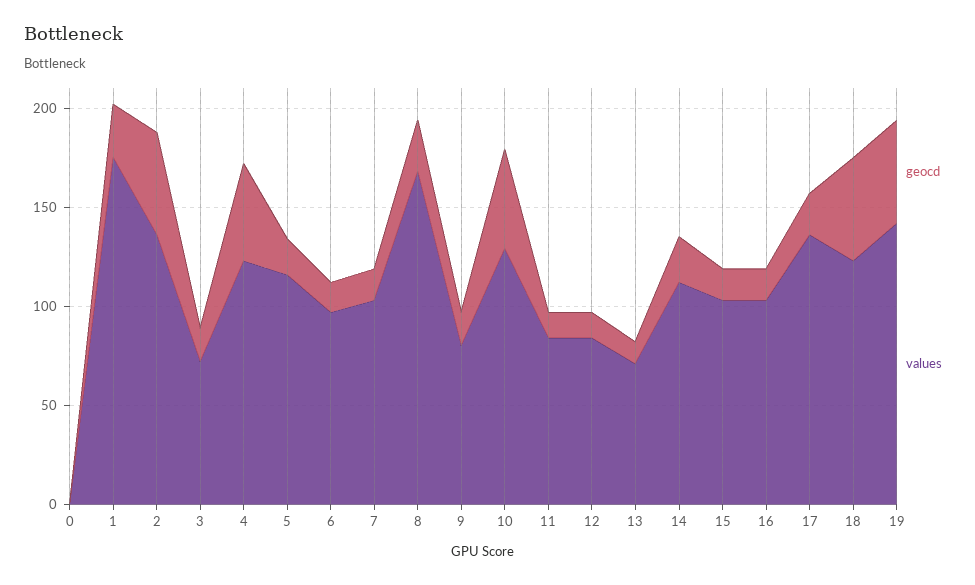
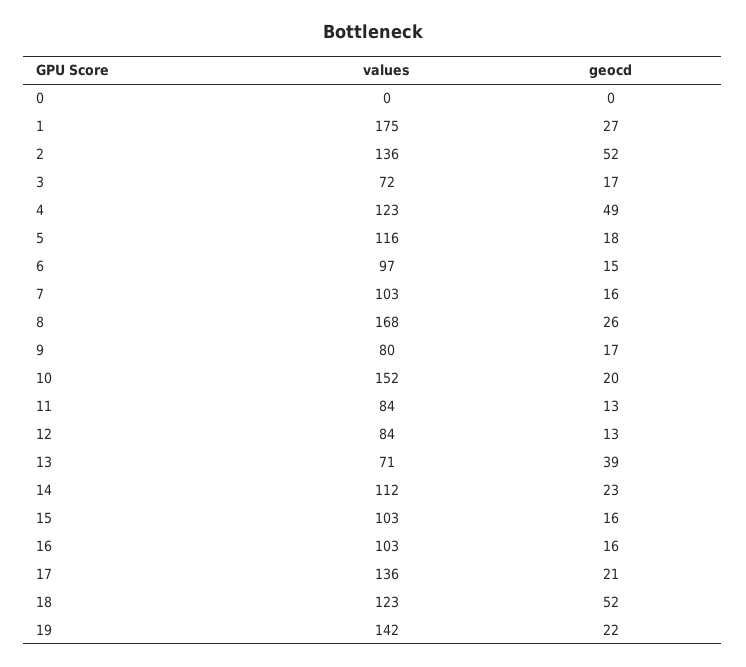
geocd, 10: 50 -> 20
values, 10: 130 -> 152
geocd, 13: 10 -> 39
geocd, 19: 50 -> 22

